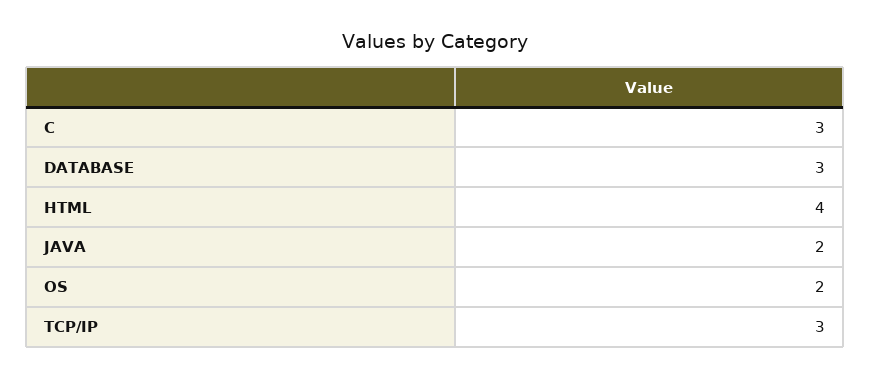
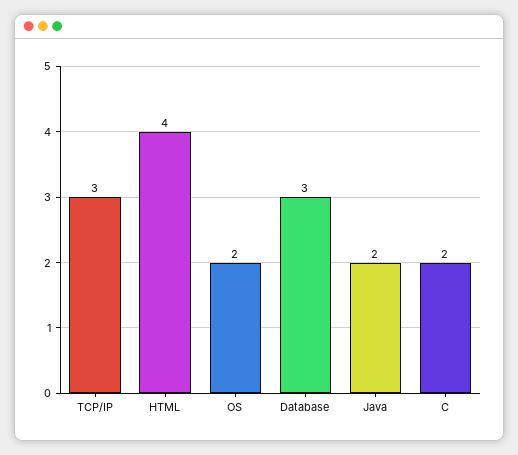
C: 3 -> 2

